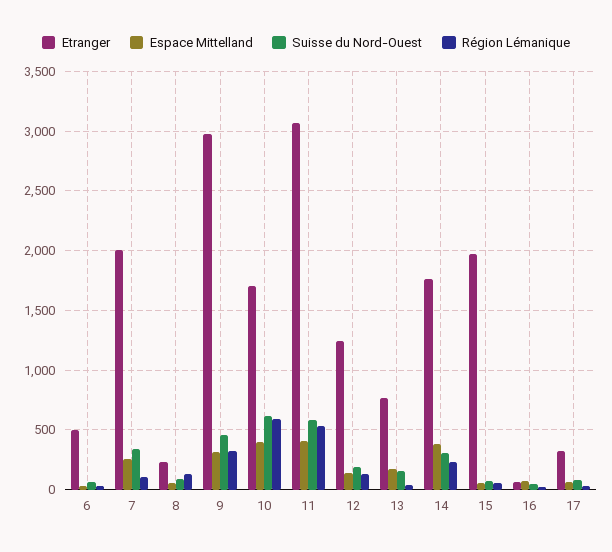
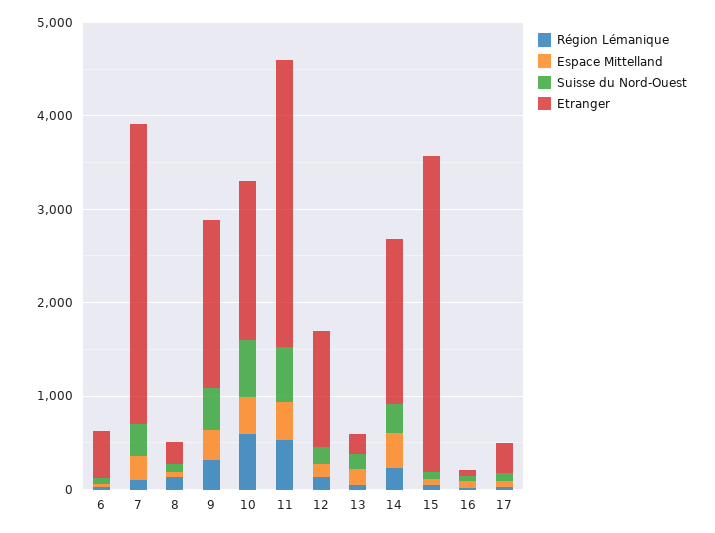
Etranger, 7: 2000 -> 3200
Etranger, 9: 3000 -> 1800
Etranger, 13: 800 -> 200
Etranger, 15: 2000 -> 3400

